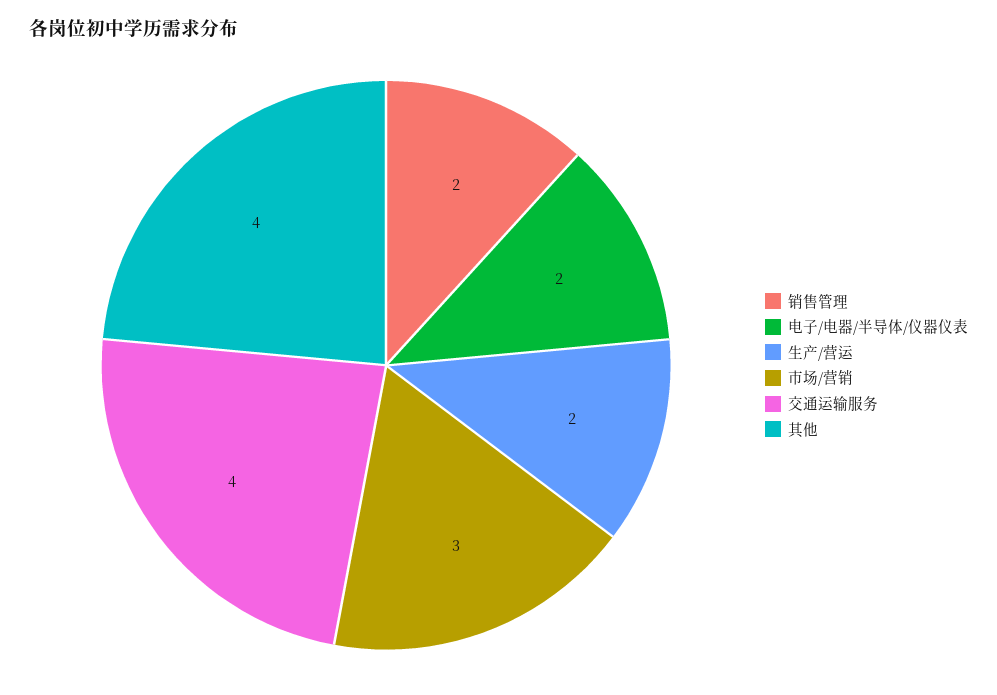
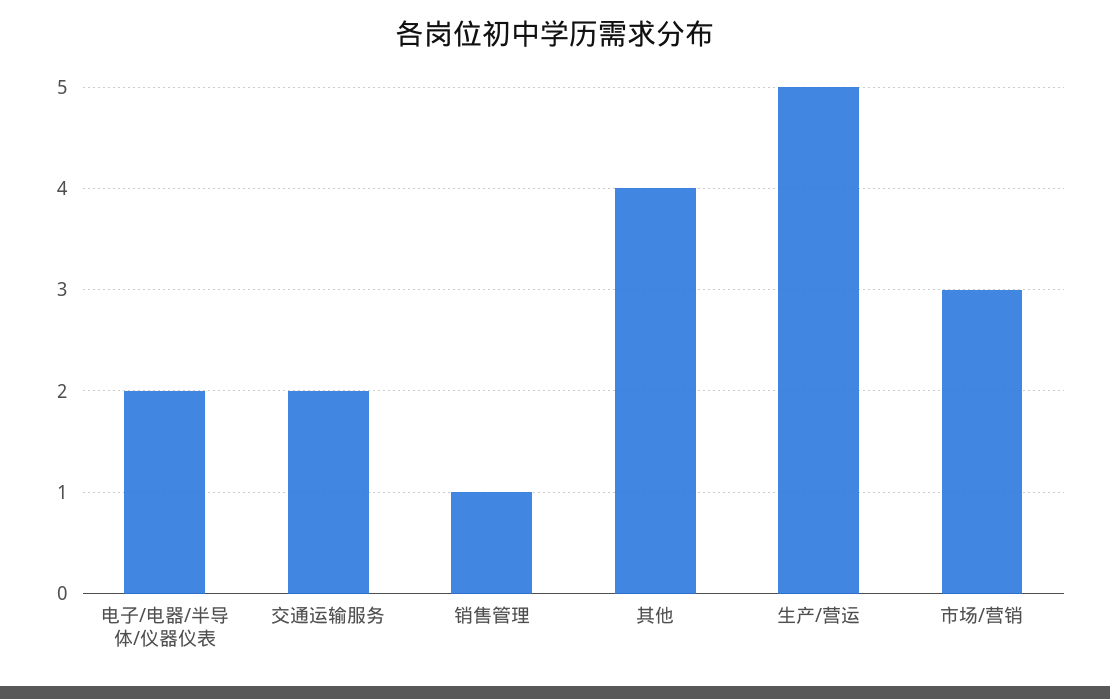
销售管理: 2 -> 1
生产/营运: 2 -> 5
交通运输服务: 4 -> 2

